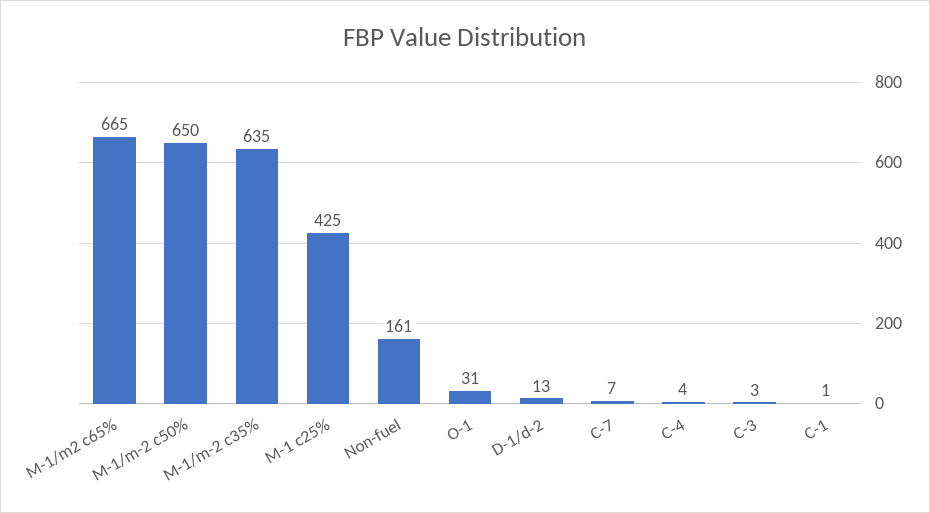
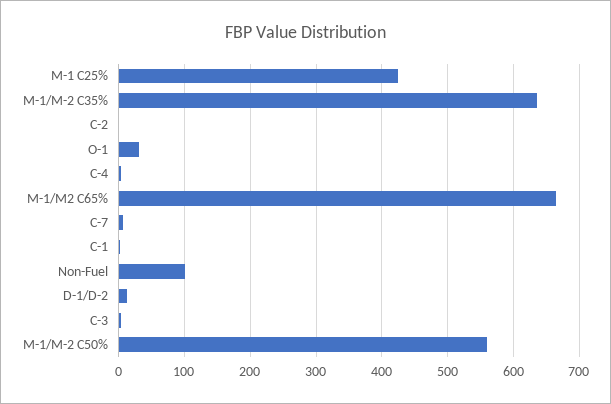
M-1/m-2 c50%: 650 -> 560
Non-fuel: 161 -> 100
C-2: none -> 0

